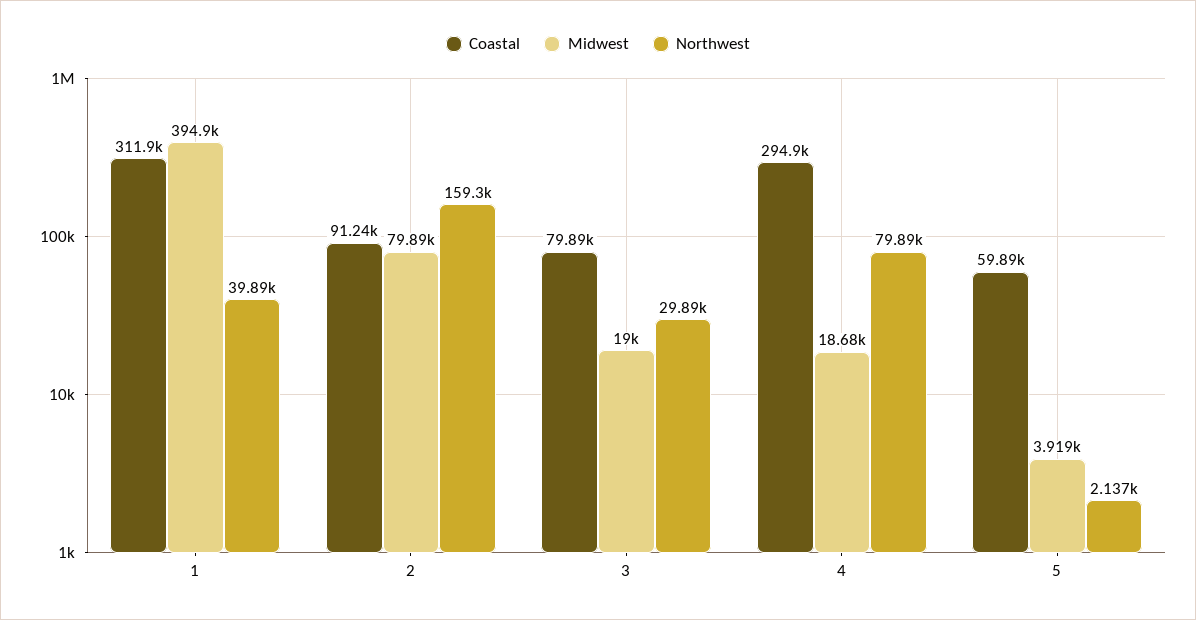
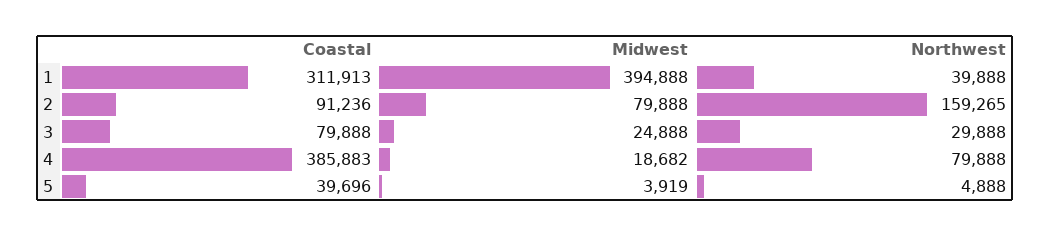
Midwest, 3: 19000 -> 24888
Coastal, 4: 294900 -> 385883
Coastal, 5: 59890 -> 39696
Northwest, 5: 2137 -> 4888

